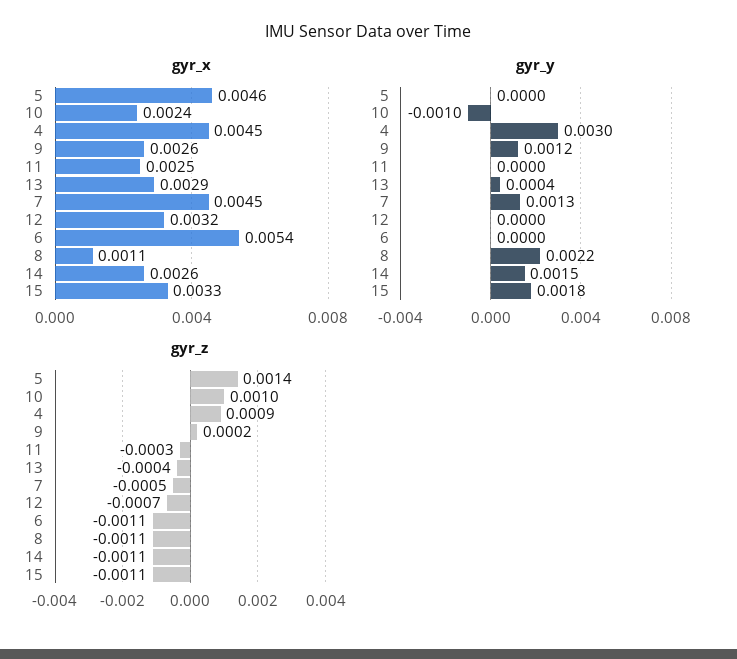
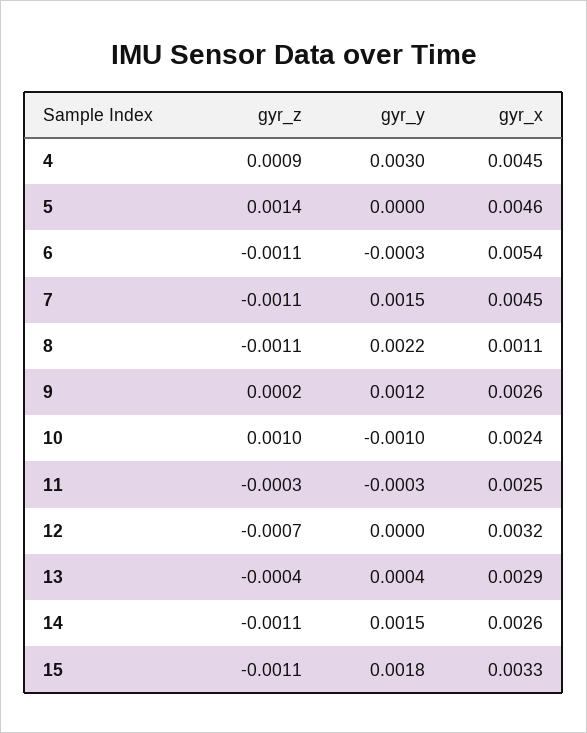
gyr_y, 11: 0 -> -0.0003
gyr_y, 7: 0.0013 -> 0.0015
gyr_y, 6: 0 -> -0.0003
gyr_z, 7: -0.0005 -> -0.0011

